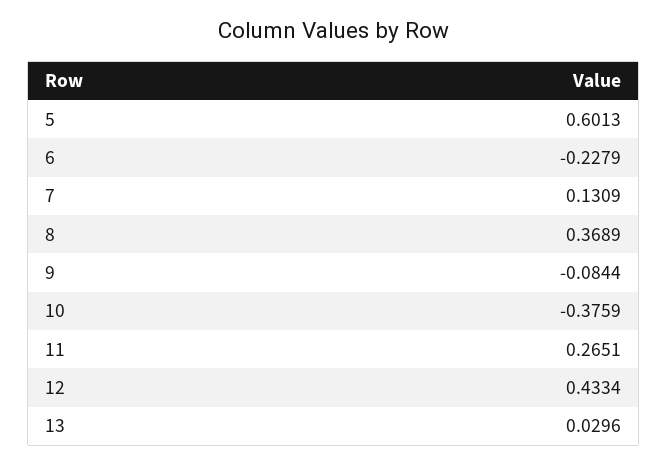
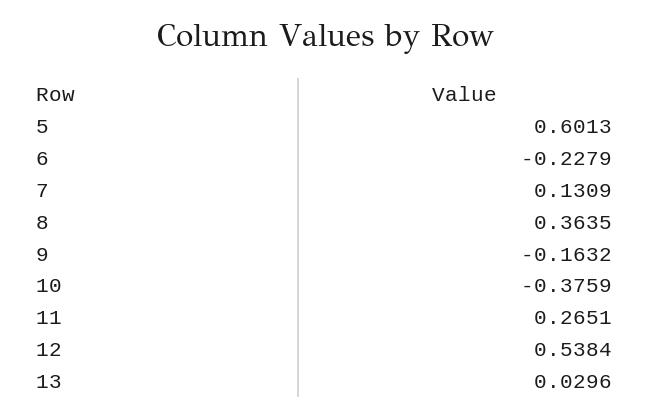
8: 0.3689 -> 0.3635
9: -0.0844 -> -0.1632
12: 0.4334 -> 0.5384

